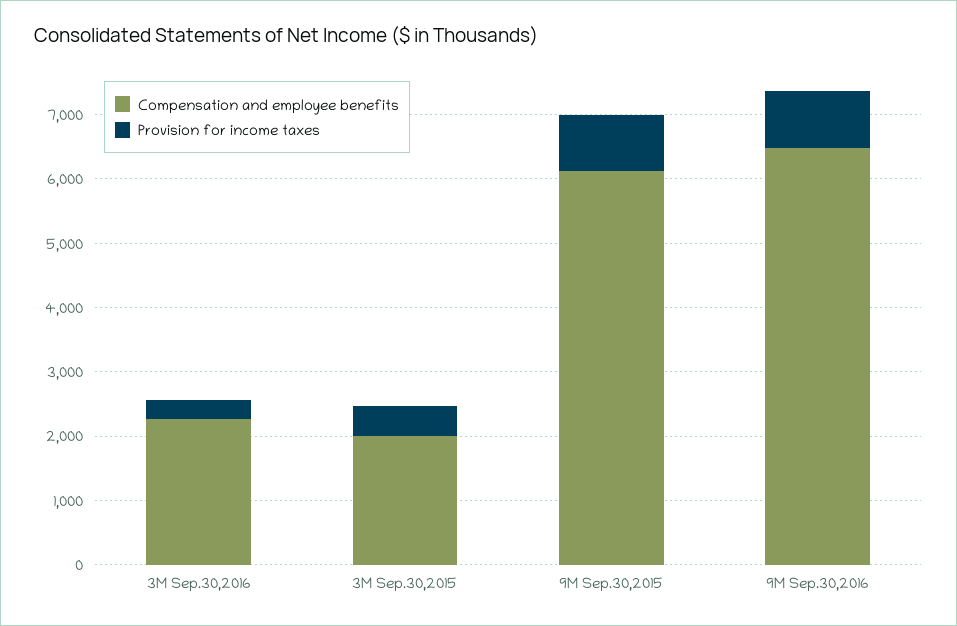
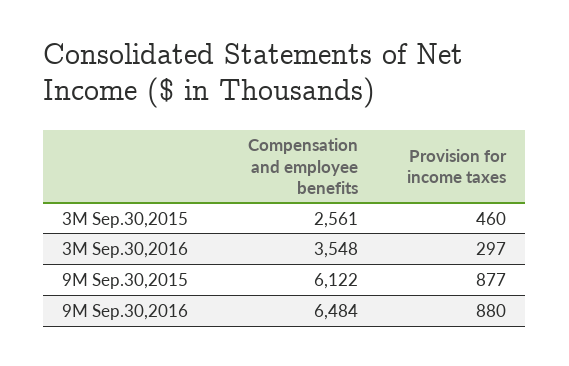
Compensation and employee benefits, 3M Sep.30,2016: 2200 -> 3548
Compensation and employee benefits, 3M Sep.30,2015: 2000 -> 2561

